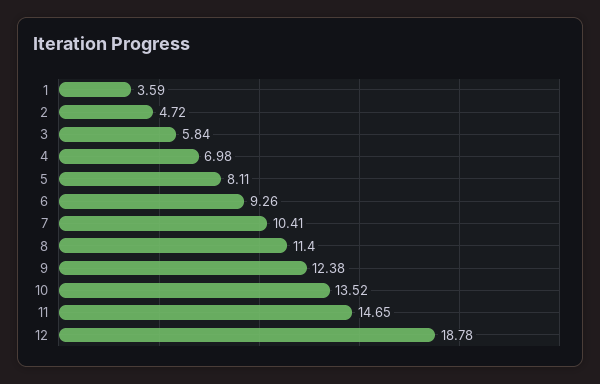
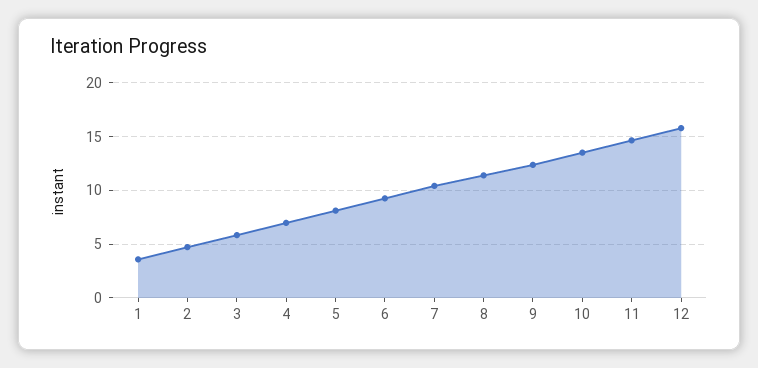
12: 18.78 -> 16

